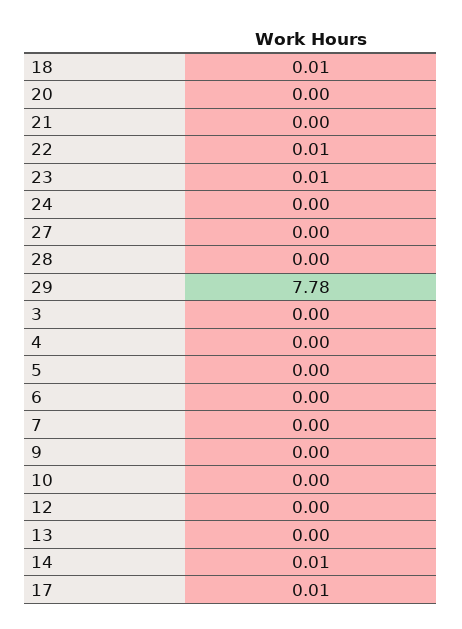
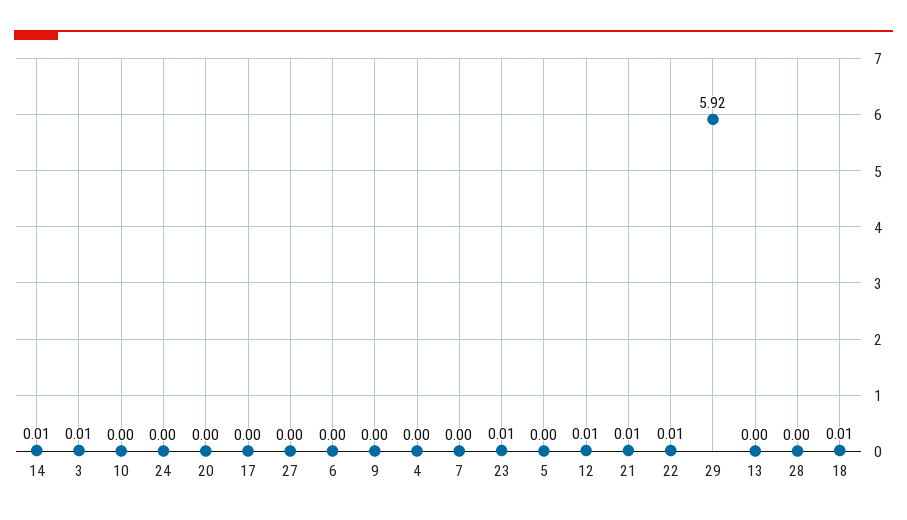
21: 0 -> 0.01
29: 7.78 -> 5.92
3: 0 -> 0.01
12: 0 -> 0.01
17: 0.01 -> 0

